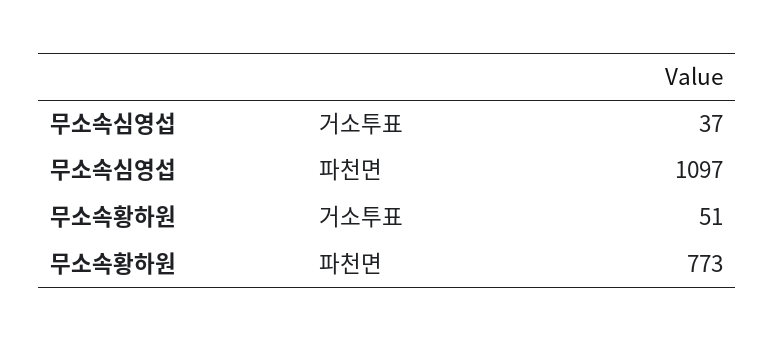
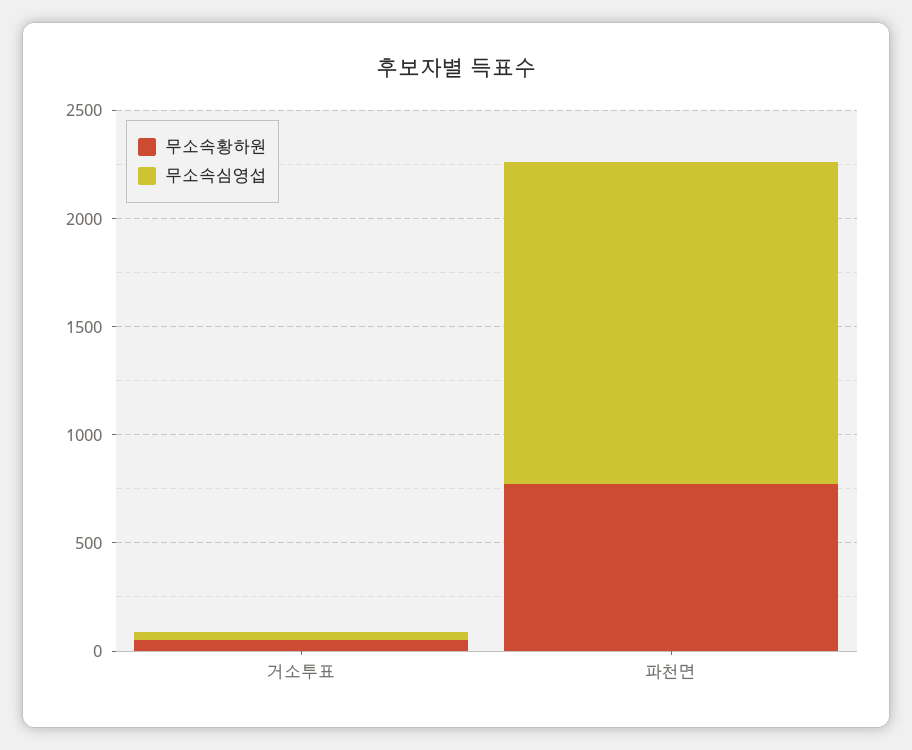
무소속심영섭, 파천면: 1097 -> 1500

